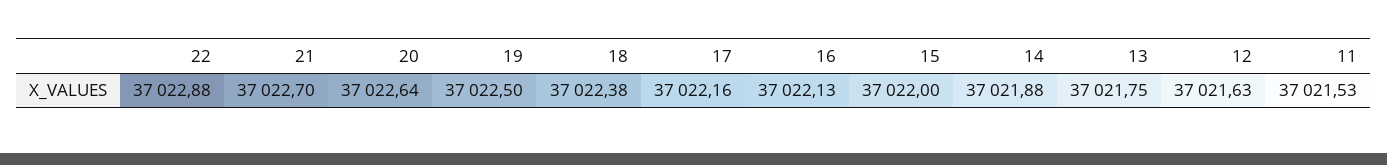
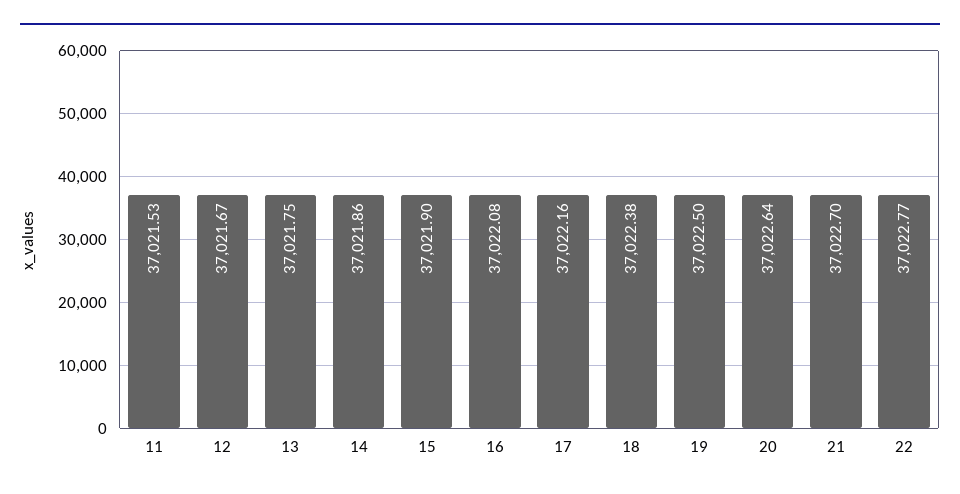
22: 37022.88 -> 37022.77
16: 37022.13 -> 37022.08
15: 37022 -> 37021.9
14: 37021.88 -> 37021.86
12: 37021.63 -> 37021.67

